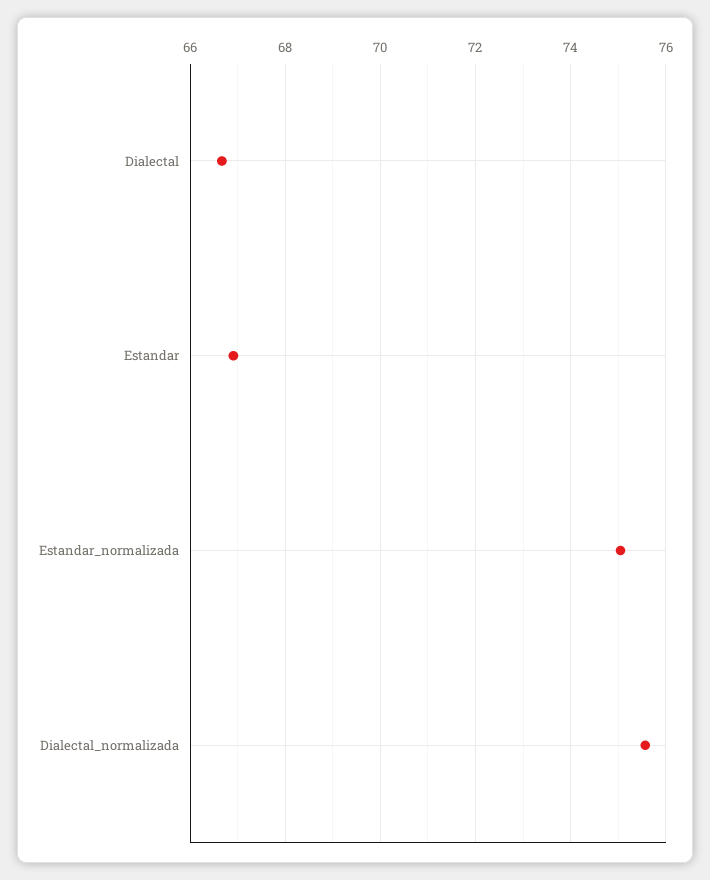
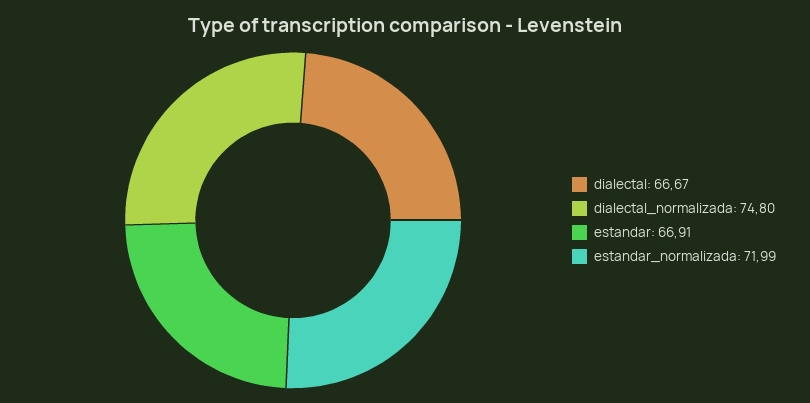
Estandar_normalizada: 75 -> 71.99
Dialectal_normalizada: 75.6 -> 74.8

